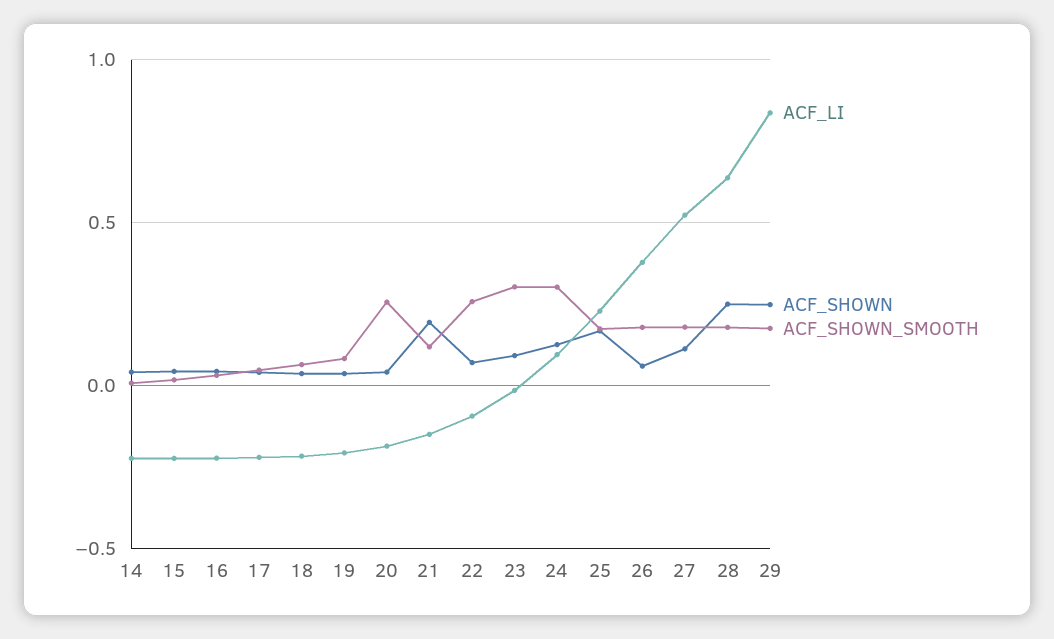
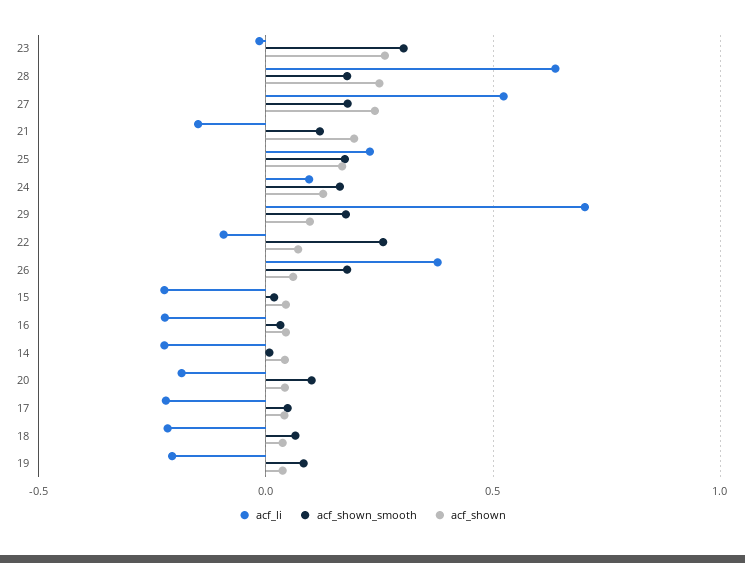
ACF_SHOWN_SMOOTH, 20: 0.25 -> 0.1
ACF_SHOWN, 23: 0.1 -> 0.25
ACF_SHOWN_SMOOTH, 24: 0.3 -> 0.15
ACF_SHOWN, 27: 0.1 -> 0.25
ACF_LI, 29: 0.85 -> 0.7
ACF_SHOWN, 29: 0.25 -> 0.1

